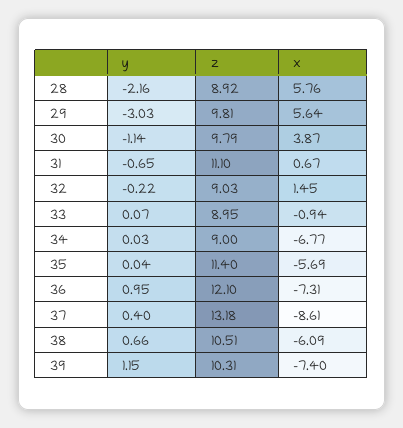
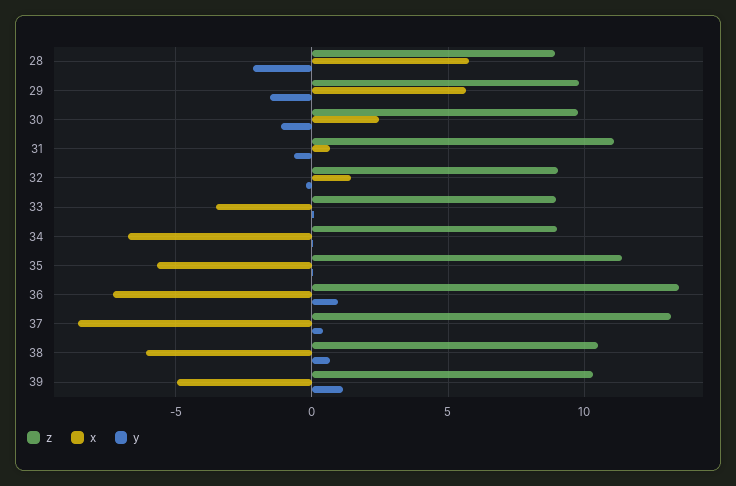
y, 29: -3.03 -> -1.5
x, 30: 3.87 -> 2.5
x, 33: -0.94 -> -3.5
z, 36: 12.1 -> 13.5
x, 39: -7.4 -> -5

